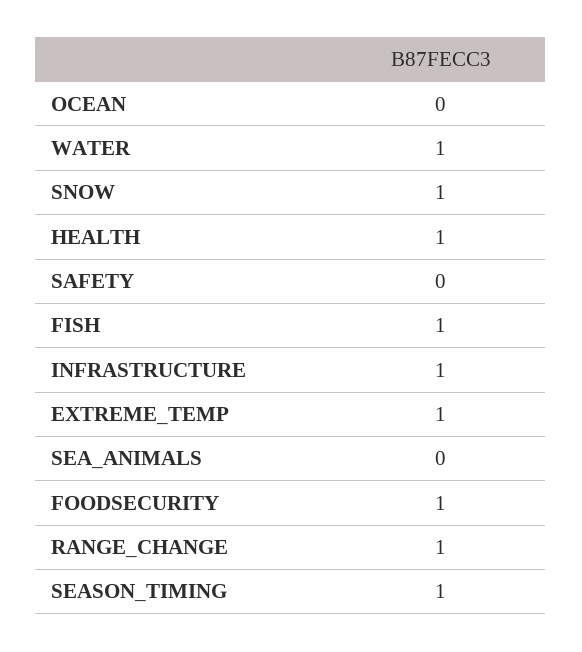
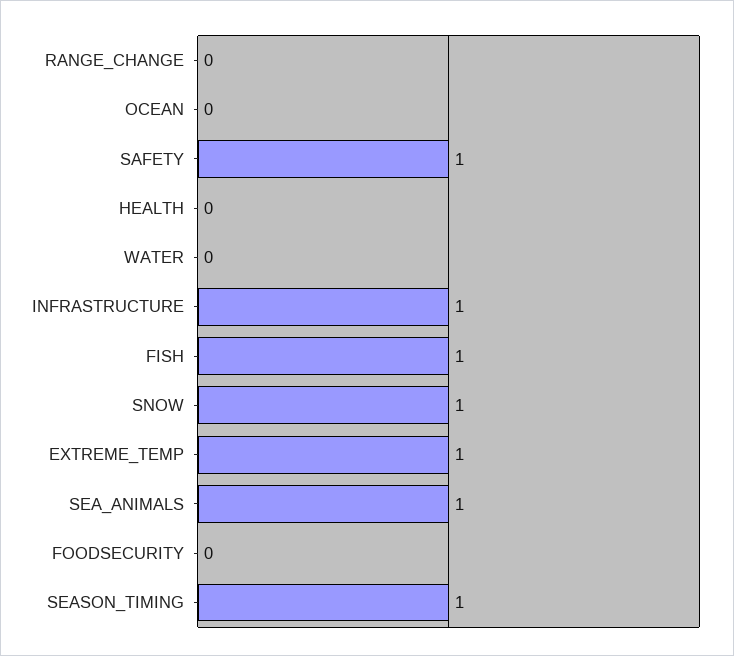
WATER: 1 -> 0
HEALTH: 1 -> 0
SAFETY: 0 -> 1
SEA_ANIMALS: 0 -> 1
FOODSECURITY: 1 -> 0
RANGE_CHANGE: 1 -> 0

